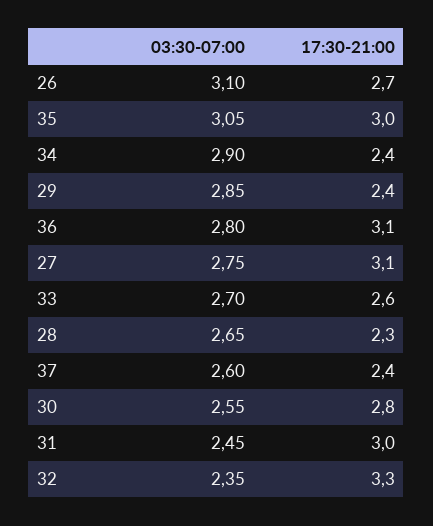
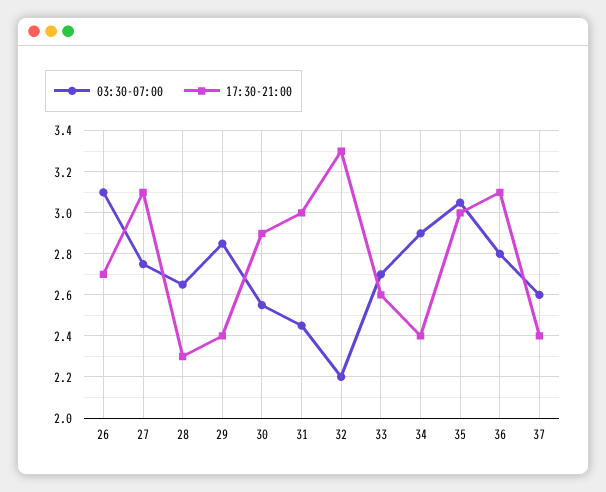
17:30-21:00, 30: 2.8 -> 2.9
03:30-07:00, 32: 2.35 -> 2.2

